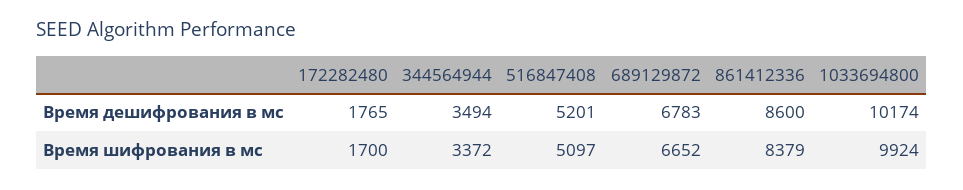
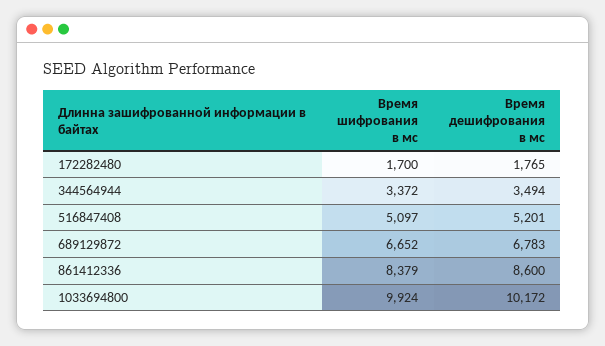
1033694800, Время дешифрования в мс: 10174 -> 10172

